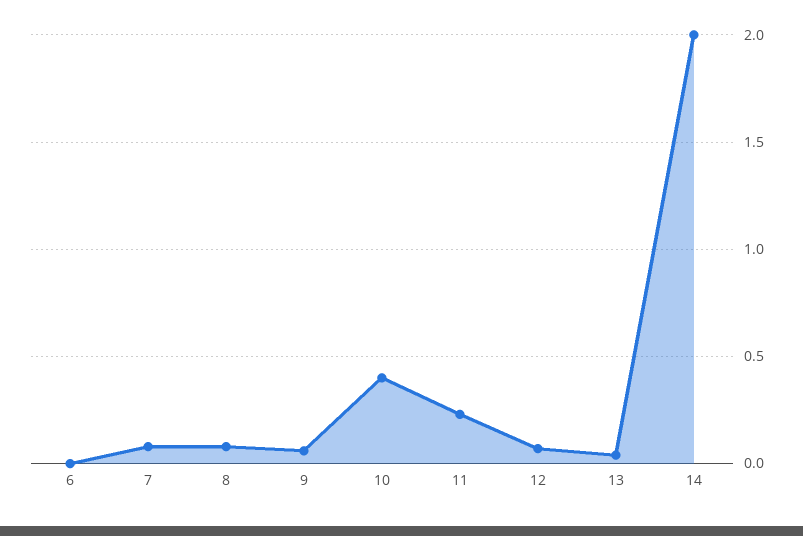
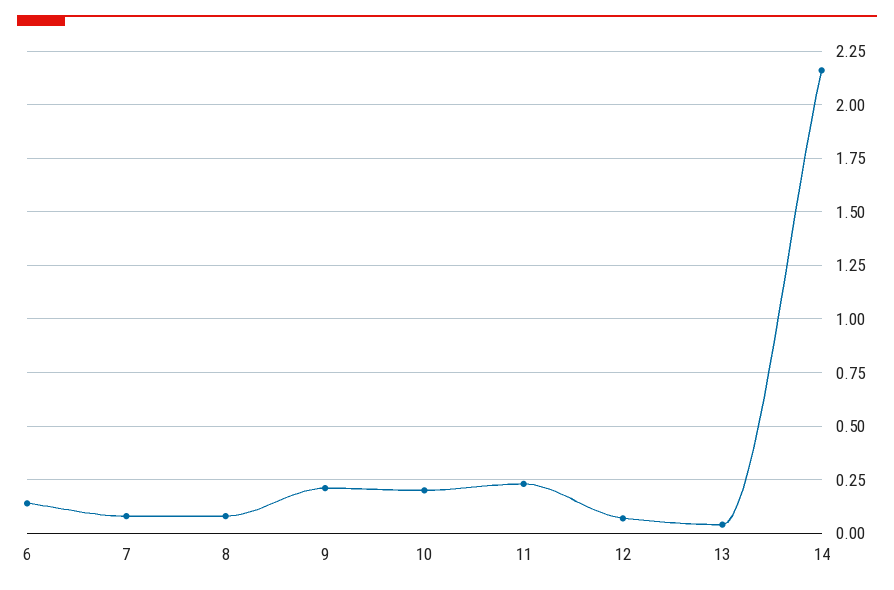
6: 0 -> 0.15
9: 0.05 -> 0.2
10: 0.4 -> 0.2
14: 2 -> 2.15

